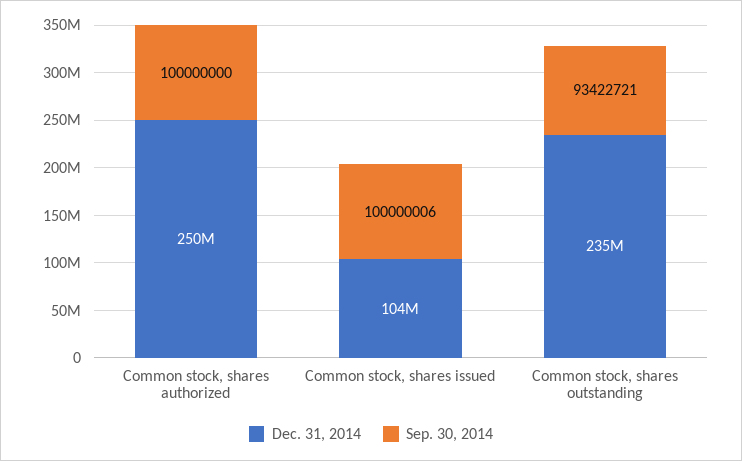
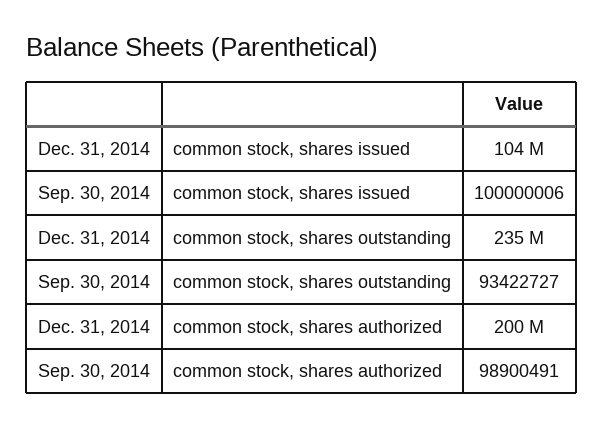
Dec. 31, 2014, Common stock, shares authorized: 250000000 -> 200000000
Sep. 30, 2014, Common stock, shares authorized: 100000000 -> 98900491
Sep. 30, 2014, Common stock, shares outstanding: 93422721 -> 93422727

